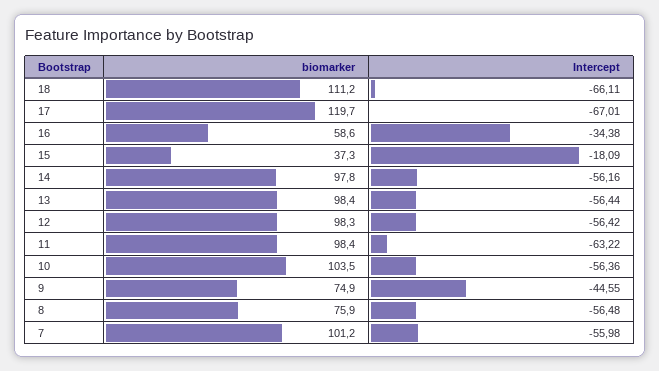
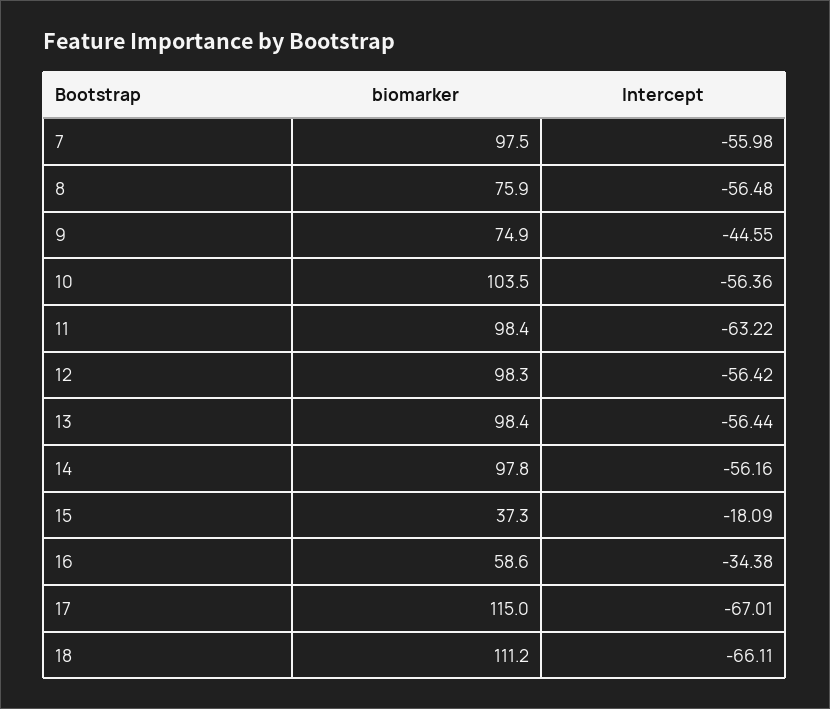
biomarker, 17: 119.7 -> 115
biomarker, 7: 101.2 -> 97.5

